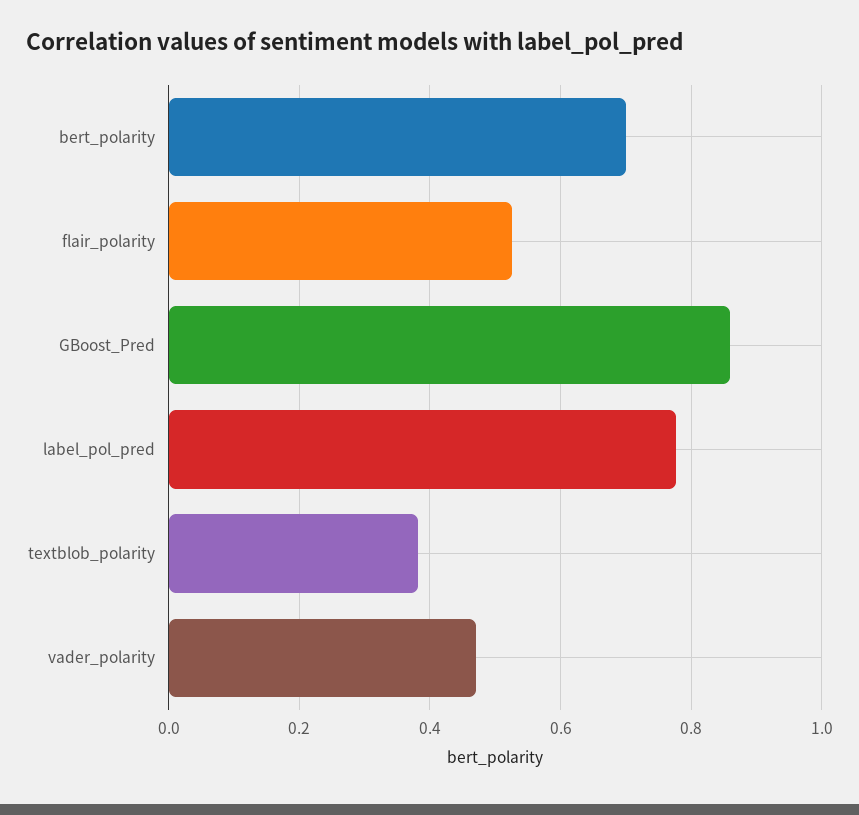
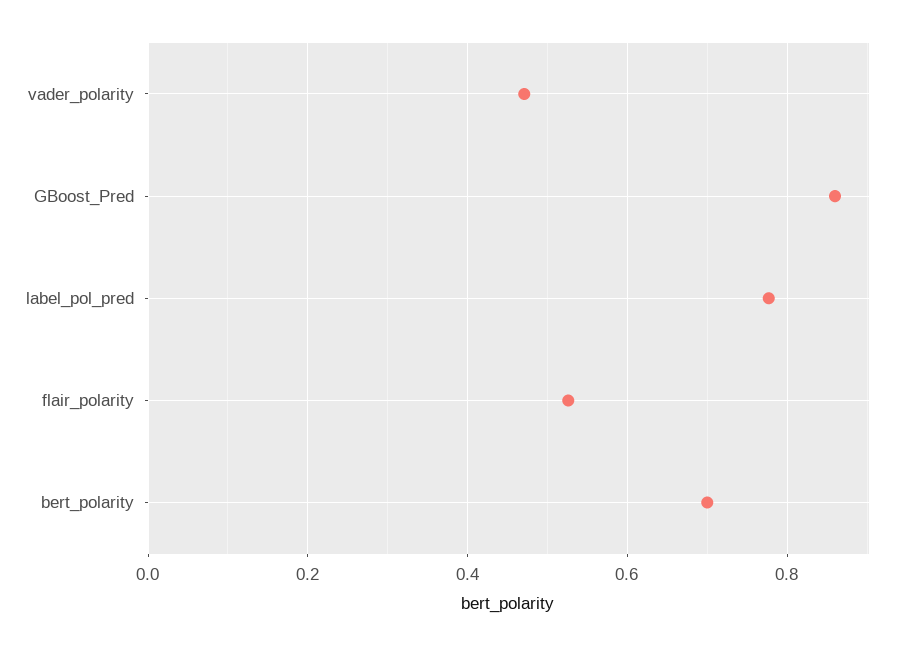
textblob_polarity: 0.38 -> none

